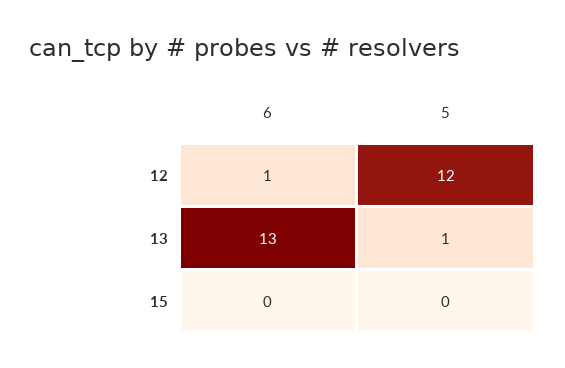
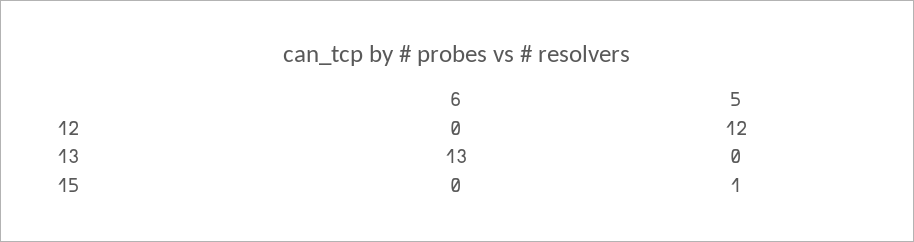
6, 12: 1 -> 0
5, 13: 1 -> 0
5, 15: 0 -> 1

